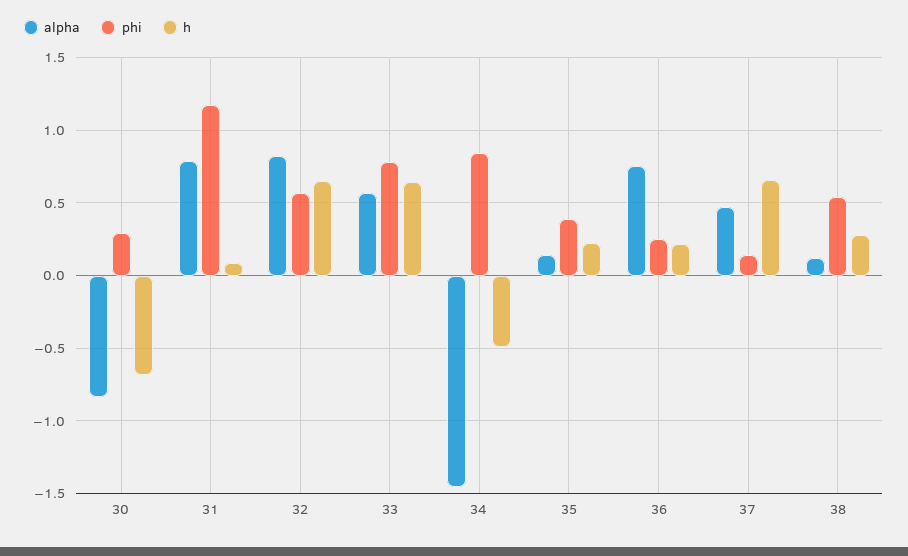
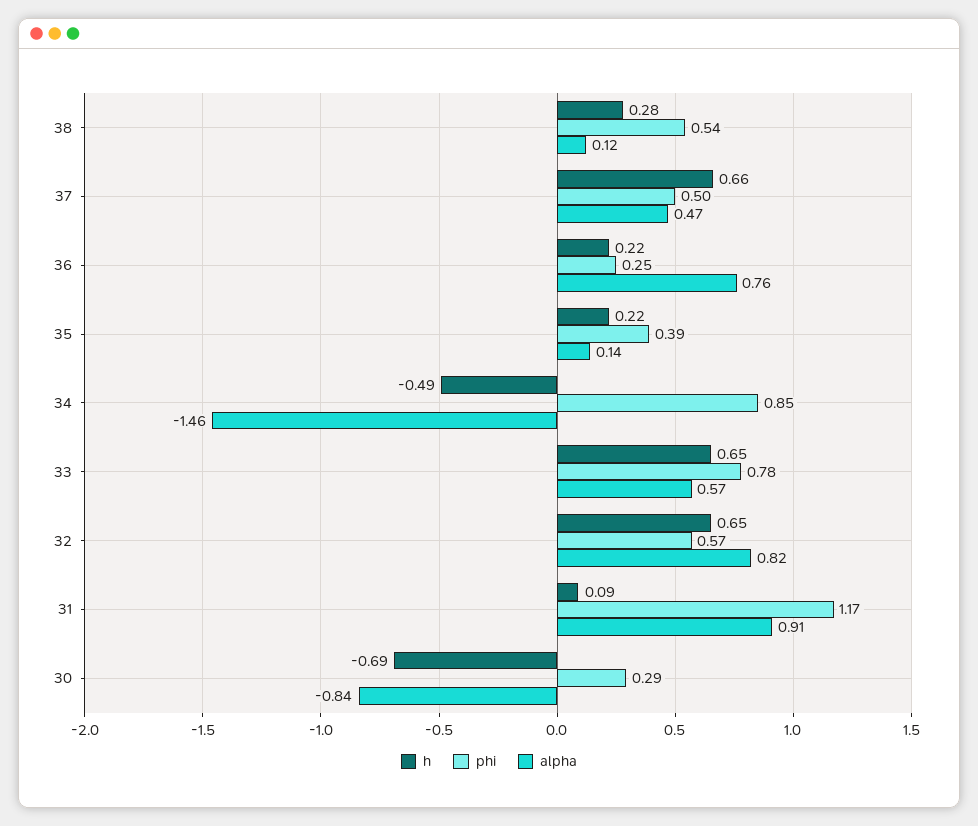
alpha, 31: 0.8 -> 0.91
phi, 37: 0.15 -> 0.5

